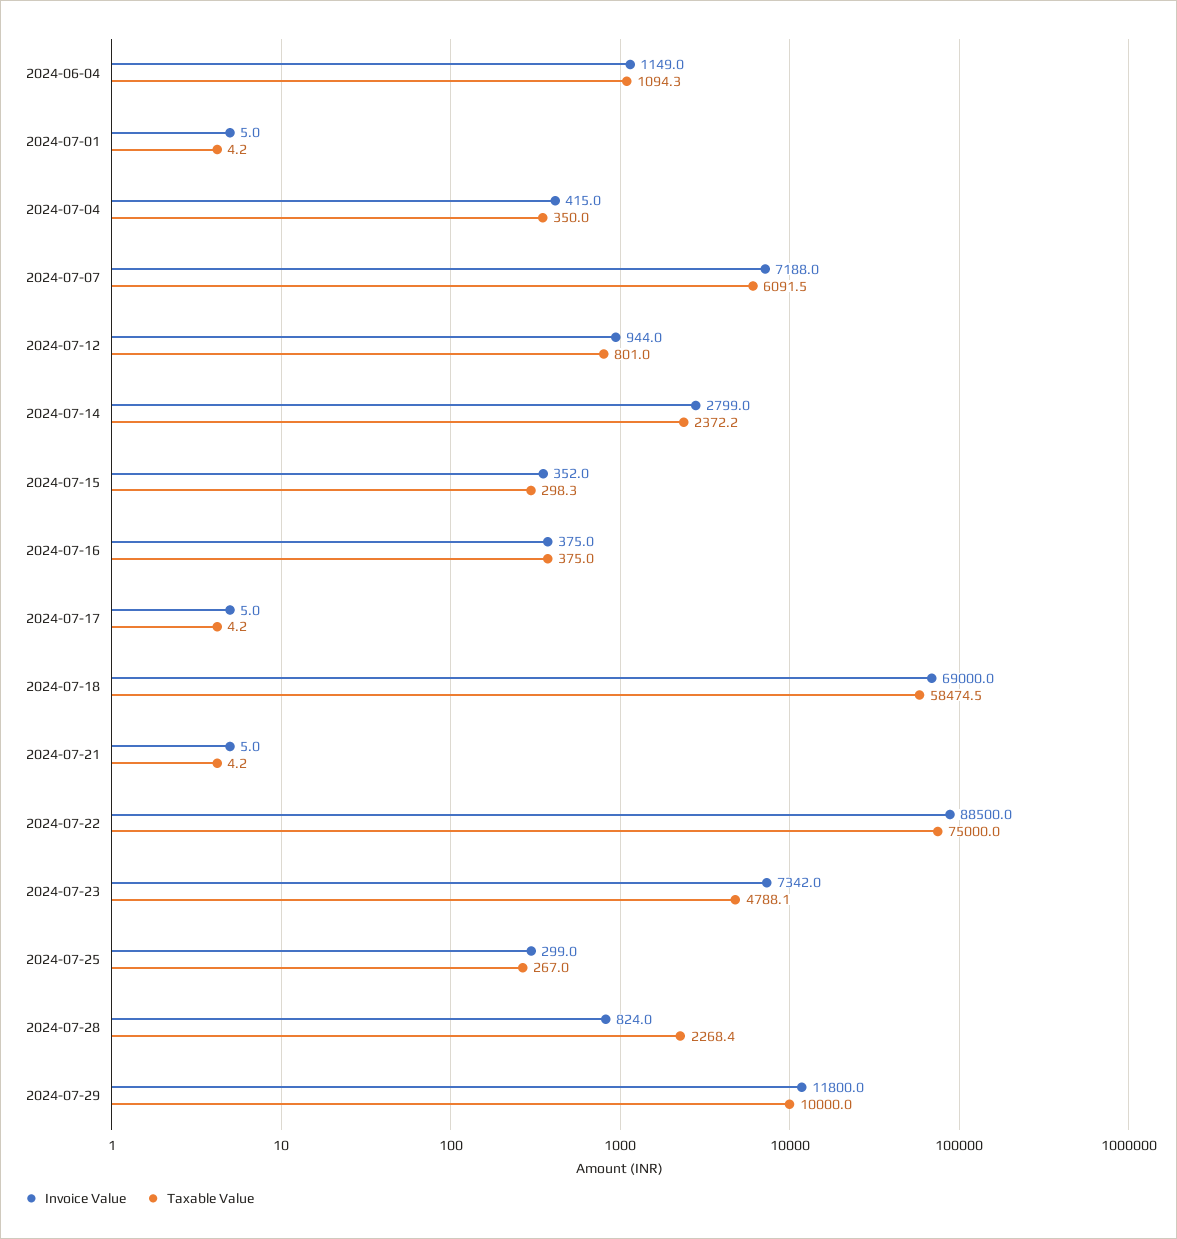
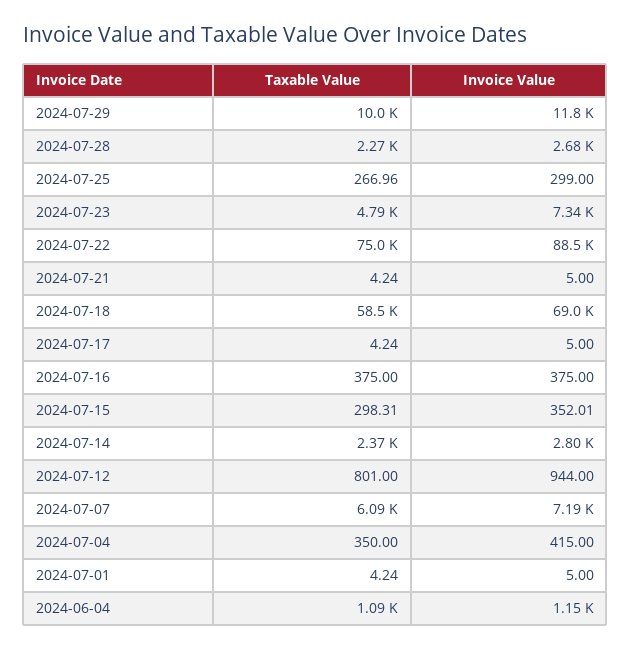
Invoice Value, 2024-07-28: 824 -> 2680

